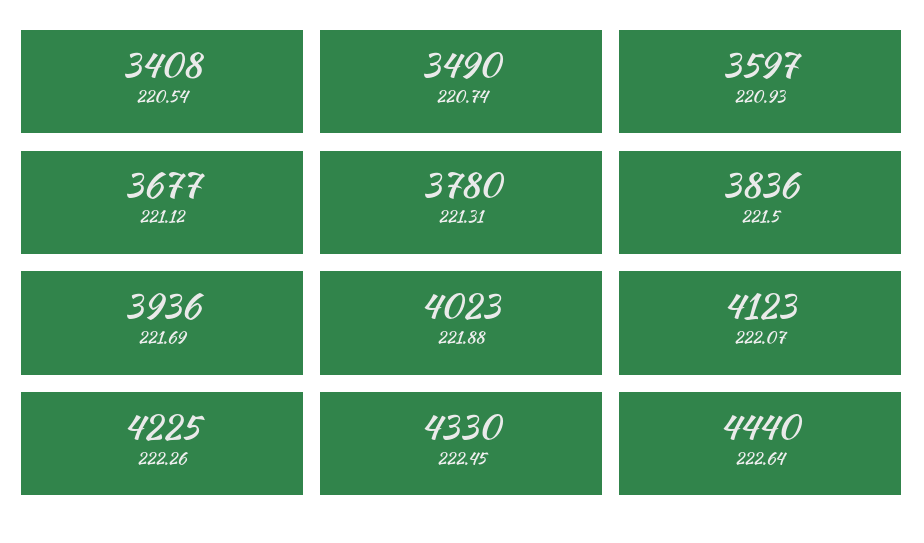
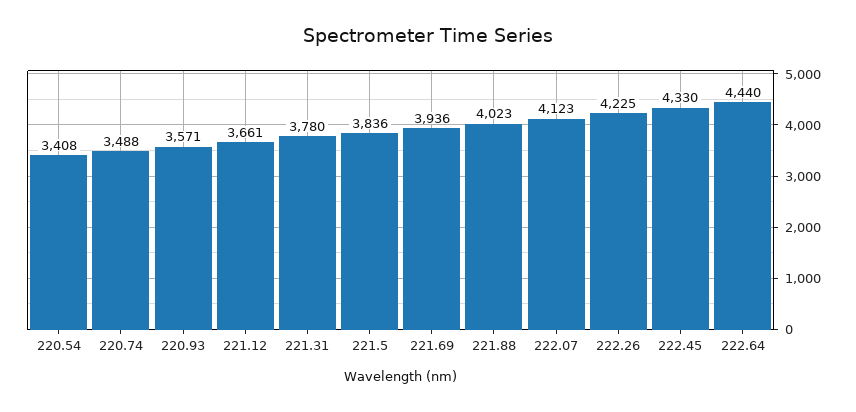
220.74: 3490 -> 3488
220.93: 3597 -> 3571
221.12: 3677 -> 3661

